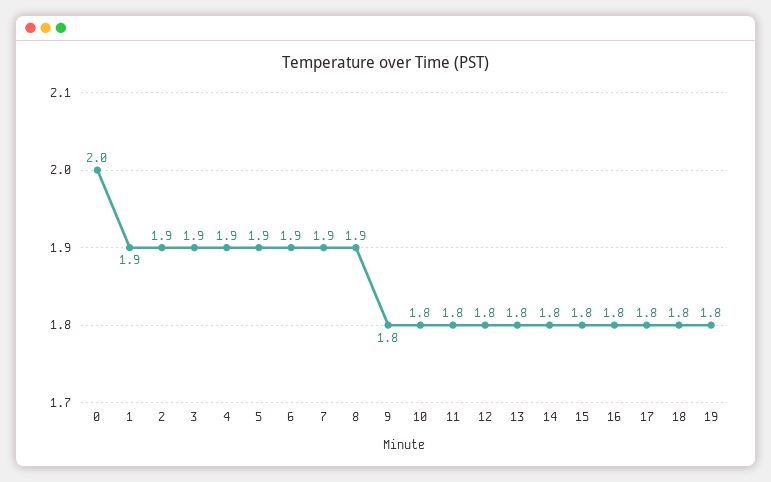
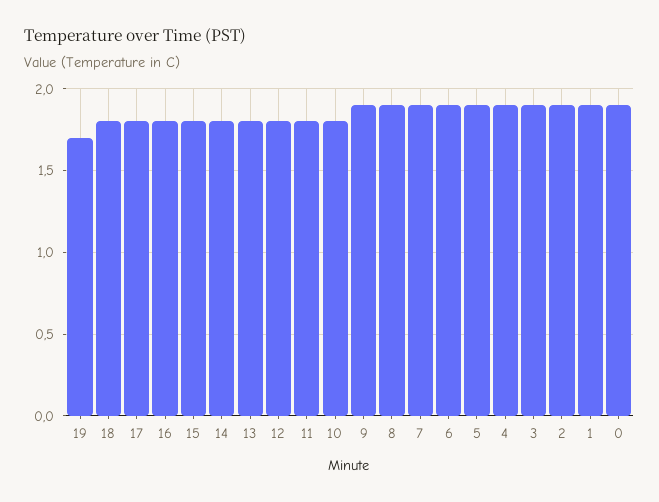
0: 2 -> 1.9
9: 1.8 -> 1.9
19: 1.8 -> 1.7

